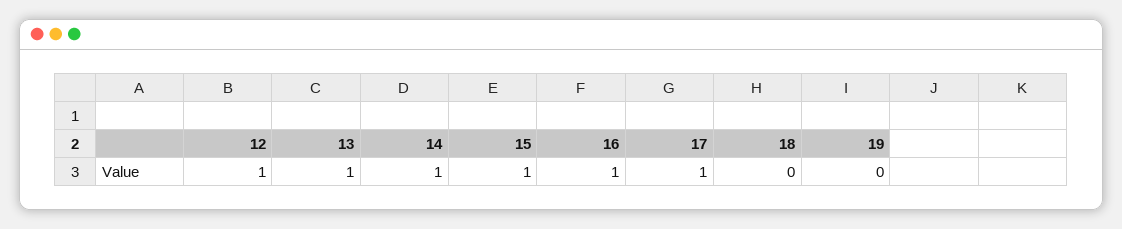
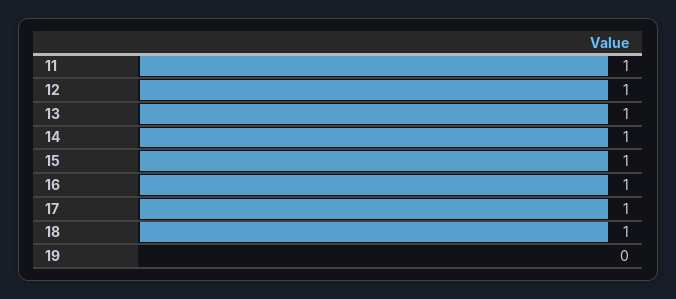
18: 0 -> 1
11: none -> 1

